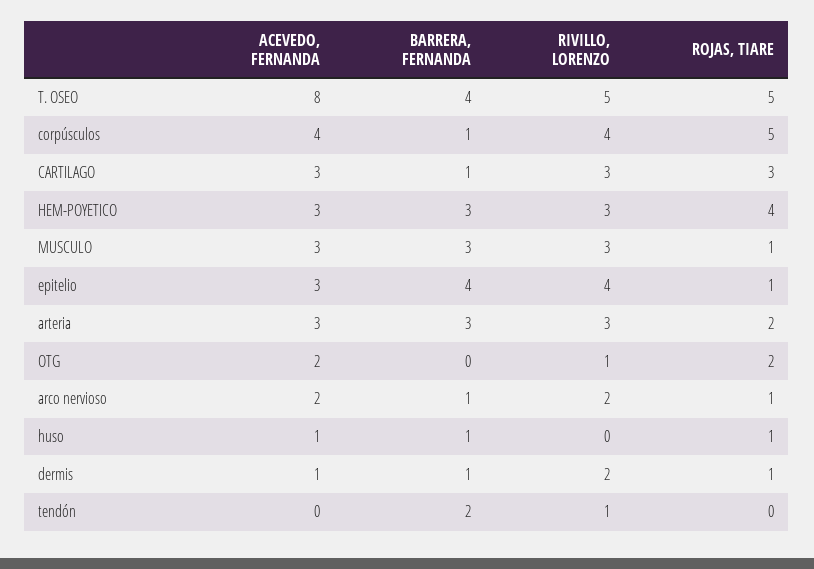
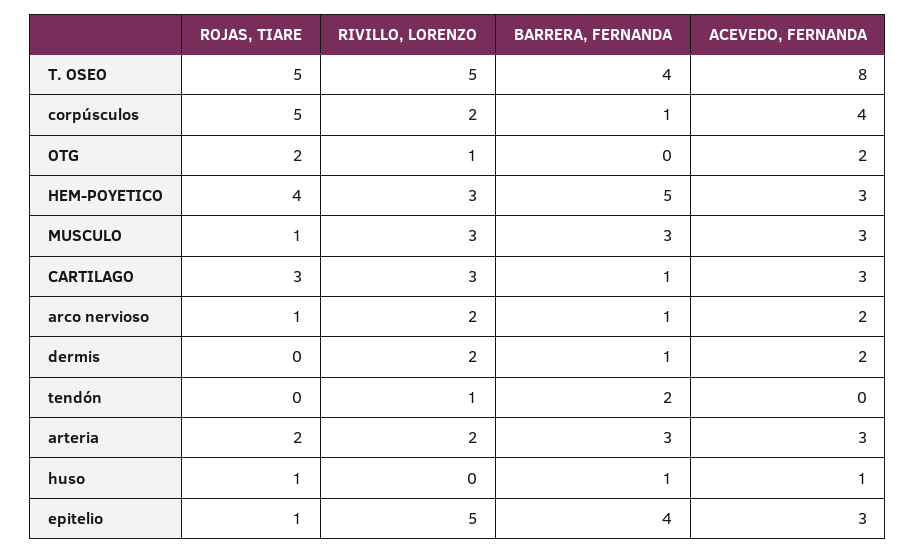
RIVILLO, LORENZO, corpúsculos: 4 -> 2
BARRERA, FERNANDA, HEM-POYETICO: 3 -> 5
RIVILLO, LORENZO, epitelio: 4 -> 5
RIVILLO, LORENZO, arteria: 3 -> 2
ACEVEDO, FERNANDA, dermis: 1 -> 2
ROJAS, TIARE, dermis: 1 -> 0

